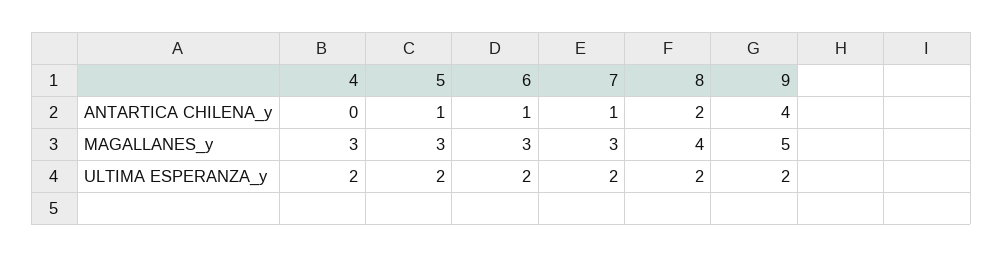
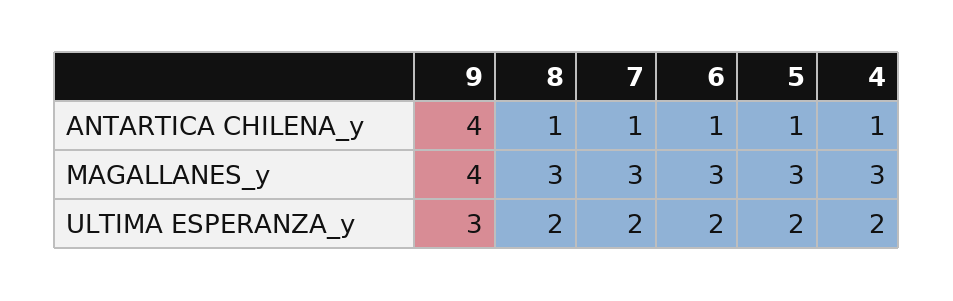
4, ANTARTICA CHILENA_y: 0 -> 1
8, ANTARTICA CHILENA_y: 2 -> 1
8, MAGALLANES_y: 4 -> 3
9, MAGALLANES_y: 5 -> 4
9, ULTIMA ESPERANZA_y: 2 -> 3

